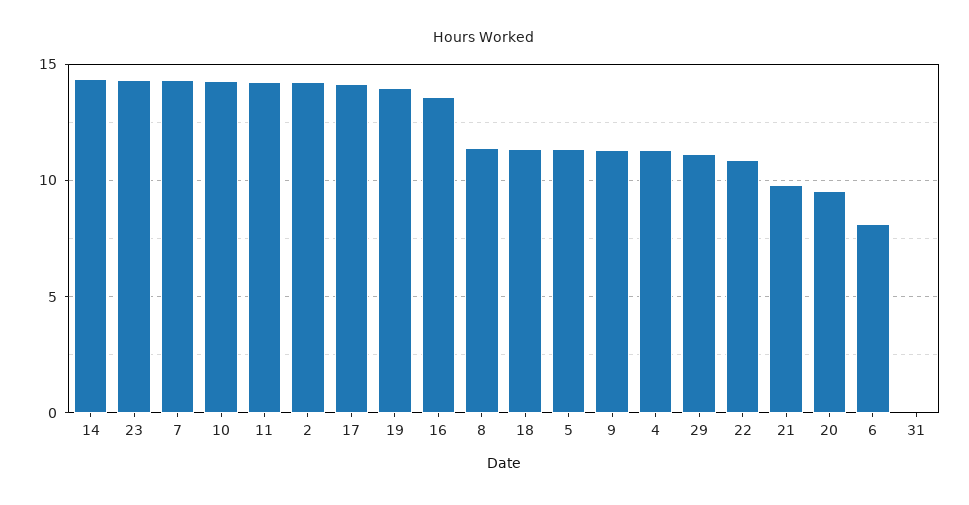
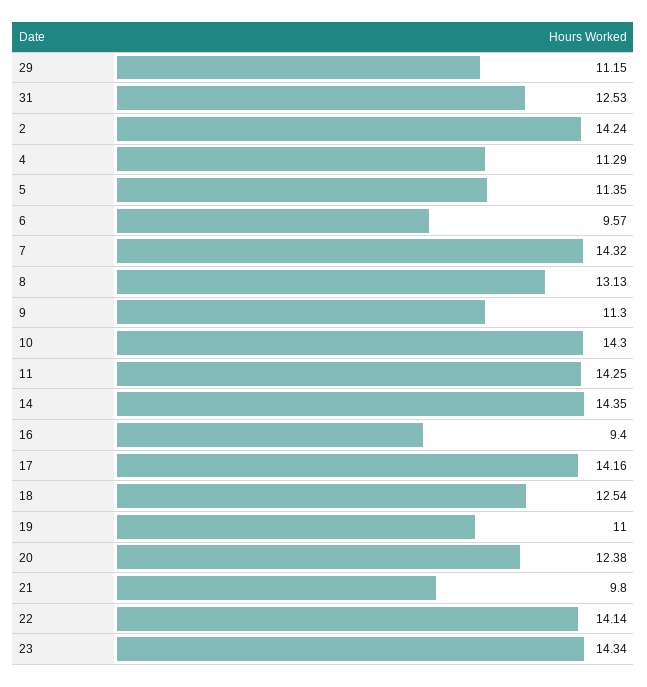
19: 14 -> 11
16: 13.5 -> 9.4
8: 11.5 -> 13.13
18: 11.5 -> 12.54
22: 11 -> 14.14
20: 9.5 -> 12.38
6: 8 -> 9.57
31: 0 -> 12.53

